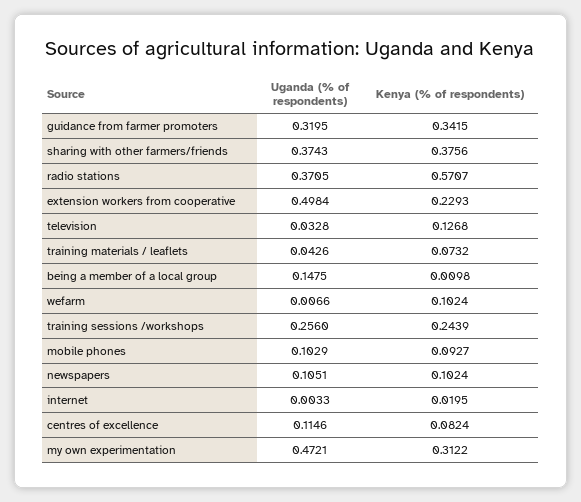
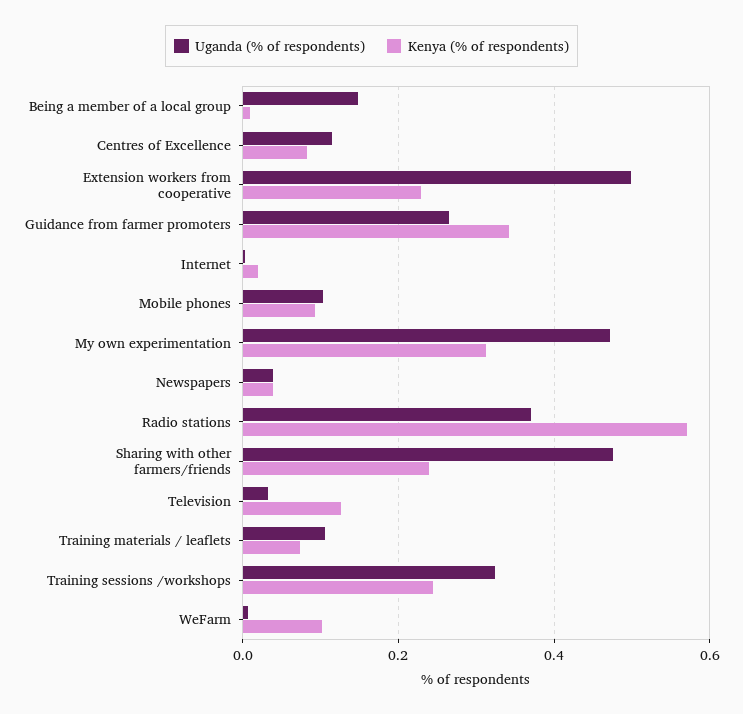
Uganda (% of respondents), guidance from farmer promoters: 0.3195 -> 0.26
Uganda (% of respondents), sharing with other farmers/friends: 0.3743 -> 0.48
Kenya (% of respondents), sharing with other farmers/friends: 0.3756 -> 0.24
Uganda (% of respondents), training materials / leaflets: 0.0426 -> 0.1
Uganda (% of respondents), training sessions /workshops: 0.256 -> 0.32
Uganda (% of respondents), newspapers: 0.1051 -> 0.04
Kenya (% of respondents), newspapers: 0.1024 -> 0.04

